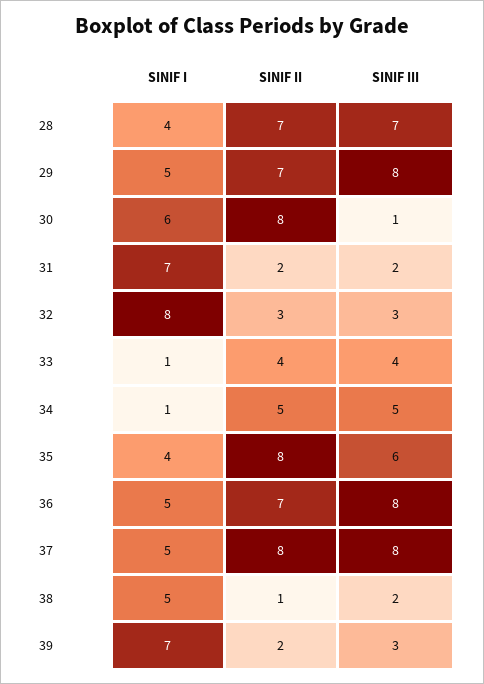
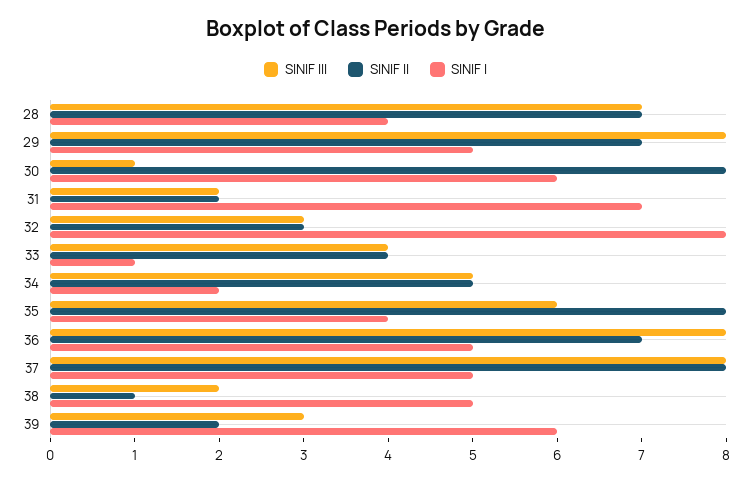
SINIF I, 34: 1 -> 2
SINIF I, 39: 7 -> 6

